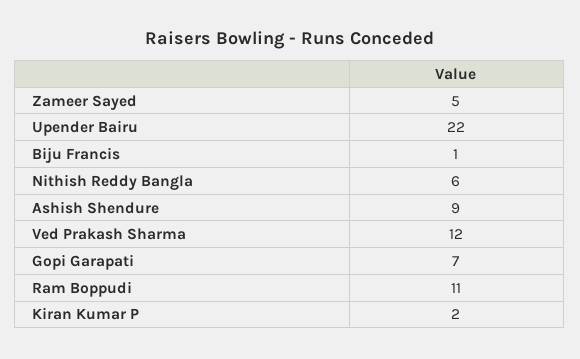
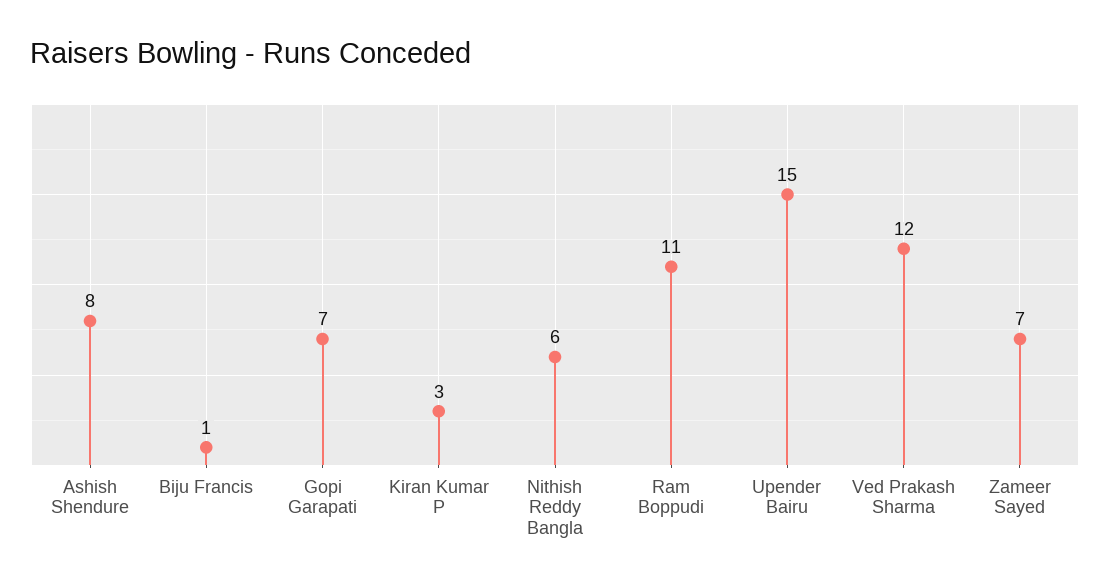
Zameer Sayed: 5 -> 7
Upender Bairu: 22 -> 15
Ashish Shendure: 9 -> 8
Kiran Kumar P: 2 -> 3

